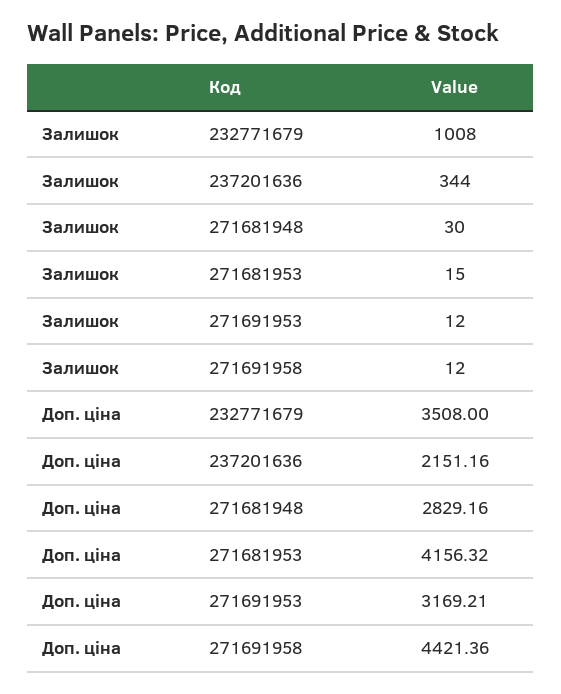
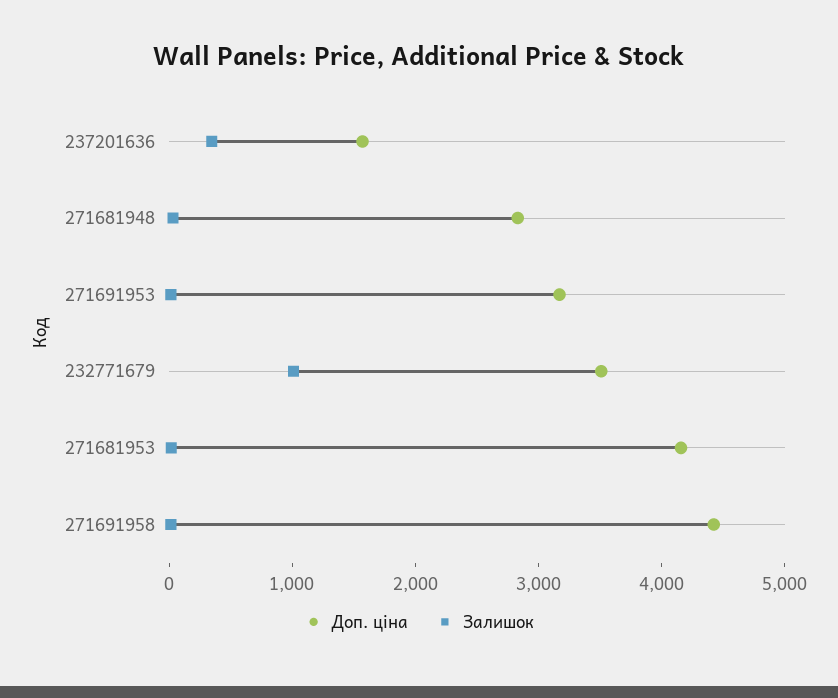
Доп. ціна, 237201636: 2151.16 -> 1600

